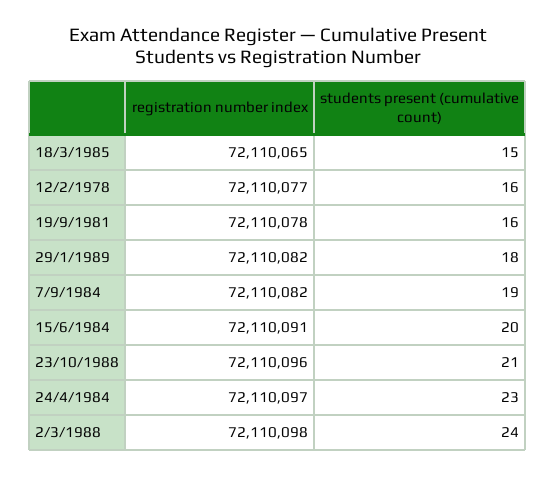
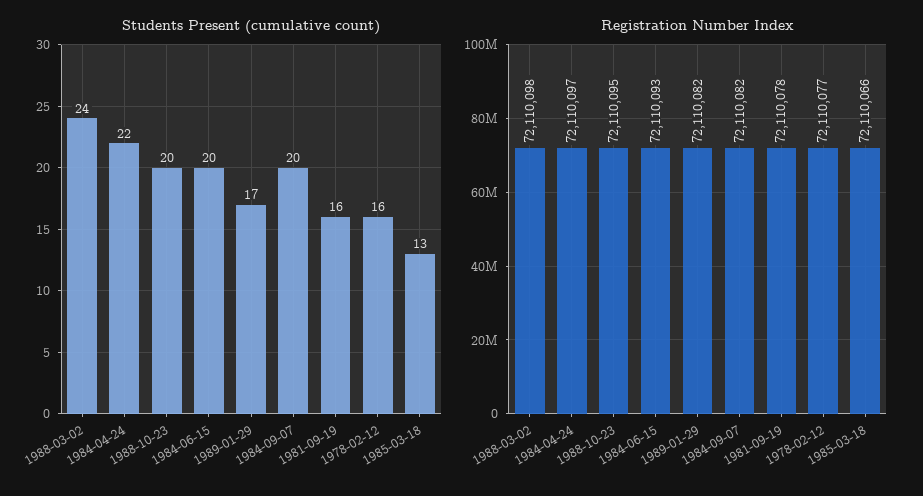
registration number index, 18/3/1985: 72110065 -> 72110066
students present (cumulative count), 18/3/1985: 15 -> 13
students present (cumulative count), 29/1/1989: 18 -> 17
students present (cumulative count), 7/9/1984: 19 -> 20
registration number index, 15/6/1984: 72110091 -> 72110093
registration number index, 23/10/1988: 72110096 -> 72110095
students present (cumulative count), 23/10/1988: 21 -> 20
students present (cumulative count), 24/4/1984: 23 -> 22

